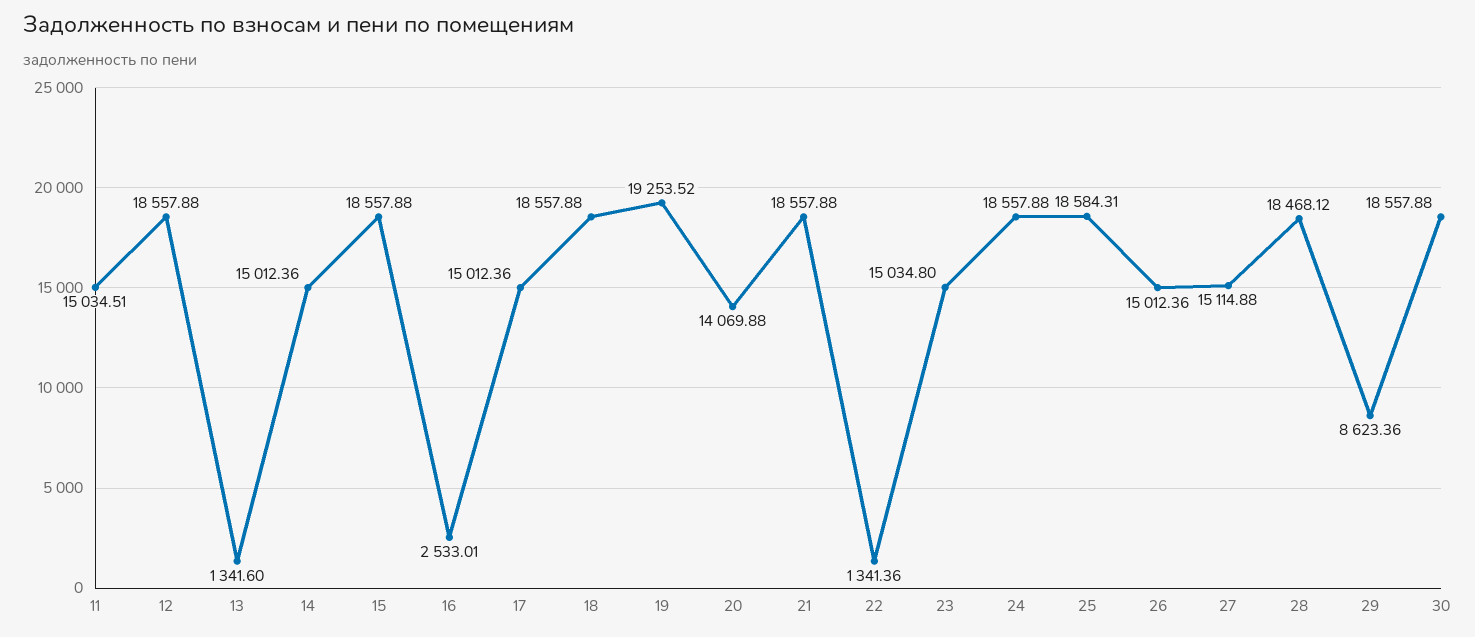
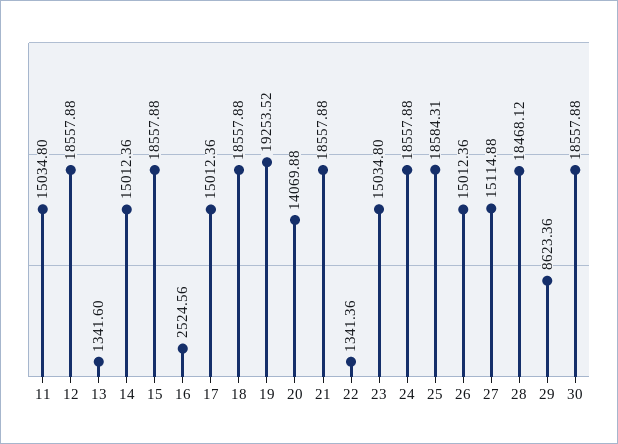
11: 15034.51 -> 15034.8
16: 2533.01 -> 2524.56

